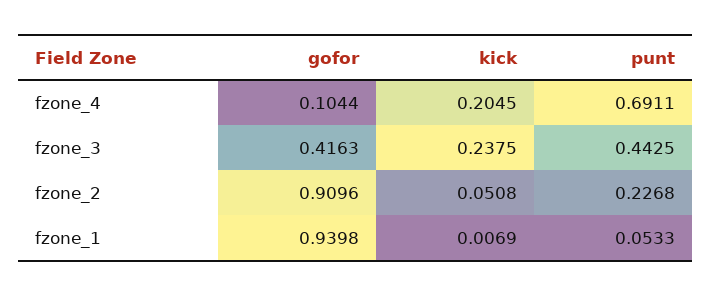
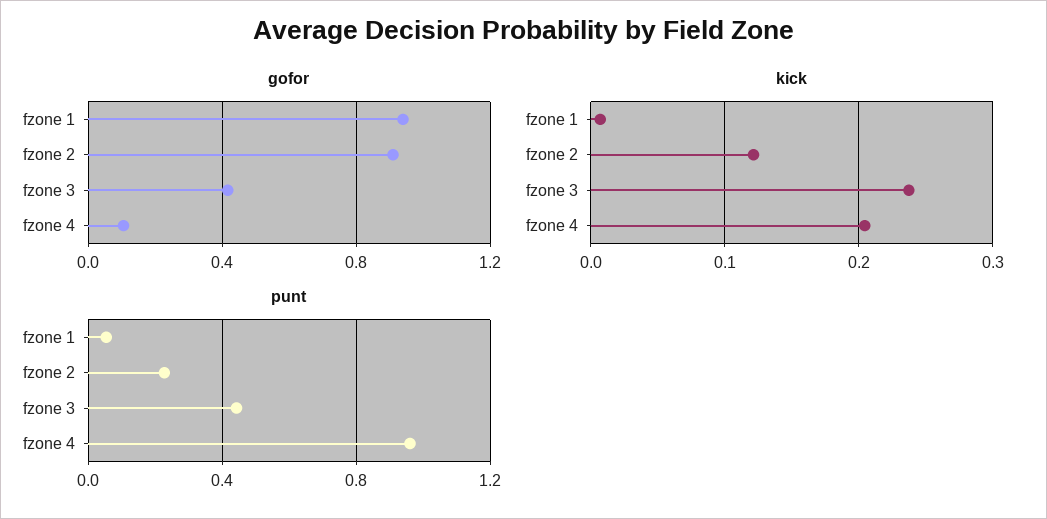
punt, fzone_4: 0.6911 -> 0.95
kick, fzone_2: 0.0508 -> 0.12

